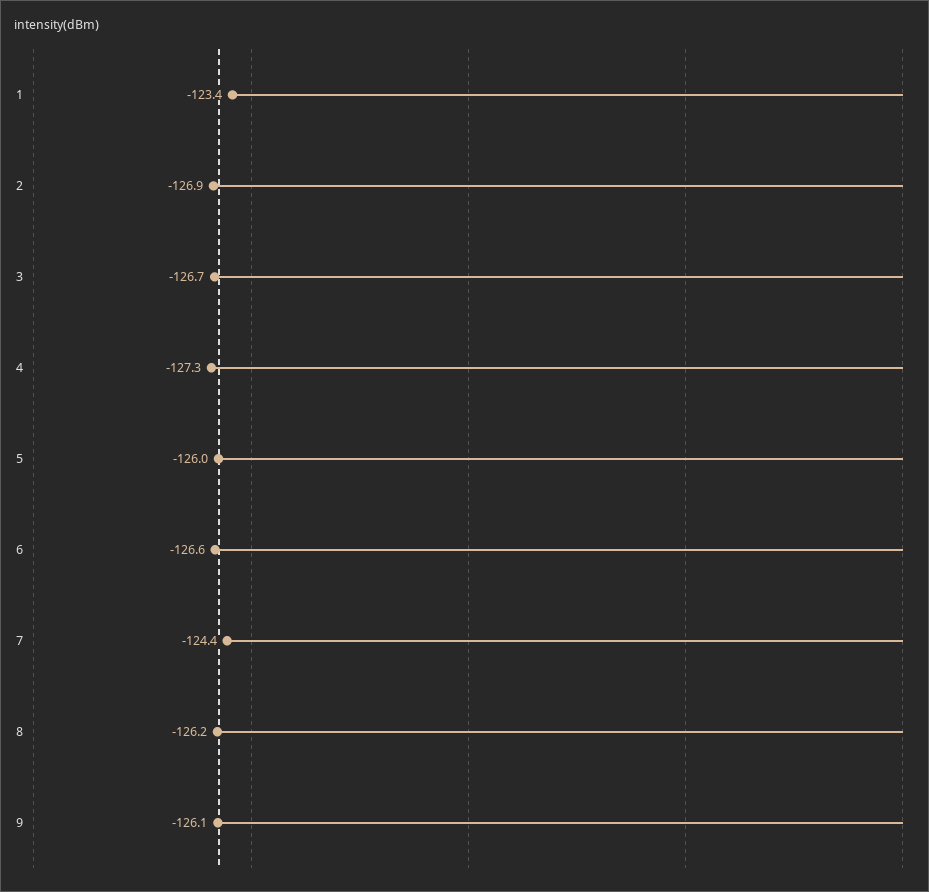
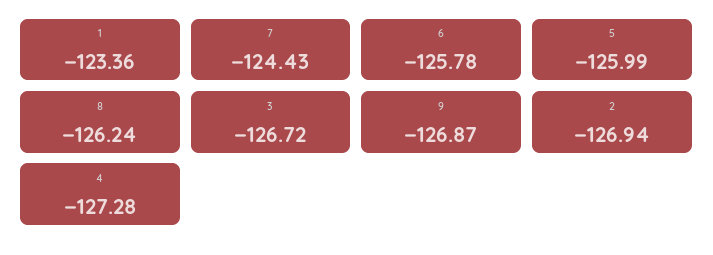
6: -126.6 -> -125.78
9: -126.1 -> -126.87

